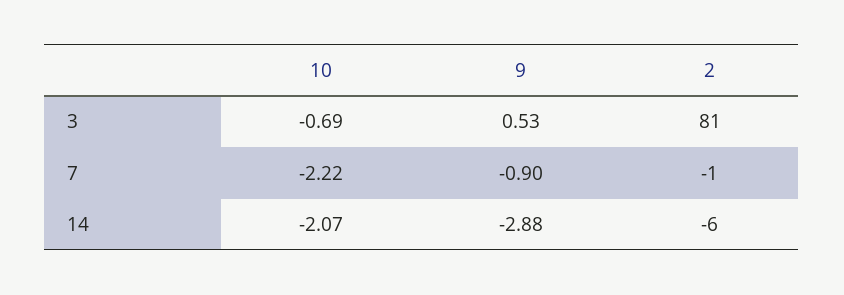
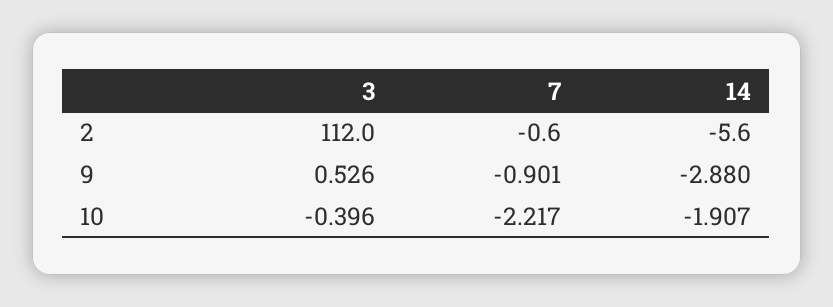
10, 3: -0.69 -> -0.396
2, 3: 81 -> 112
10, 14: -2.07 -> -1.907

